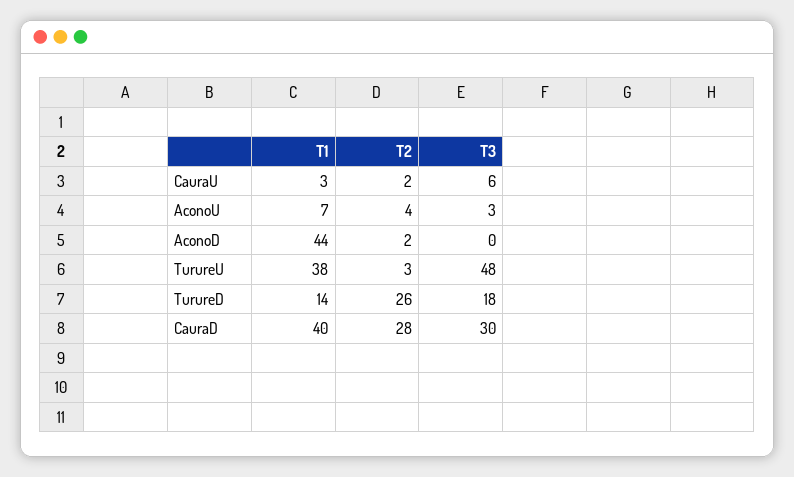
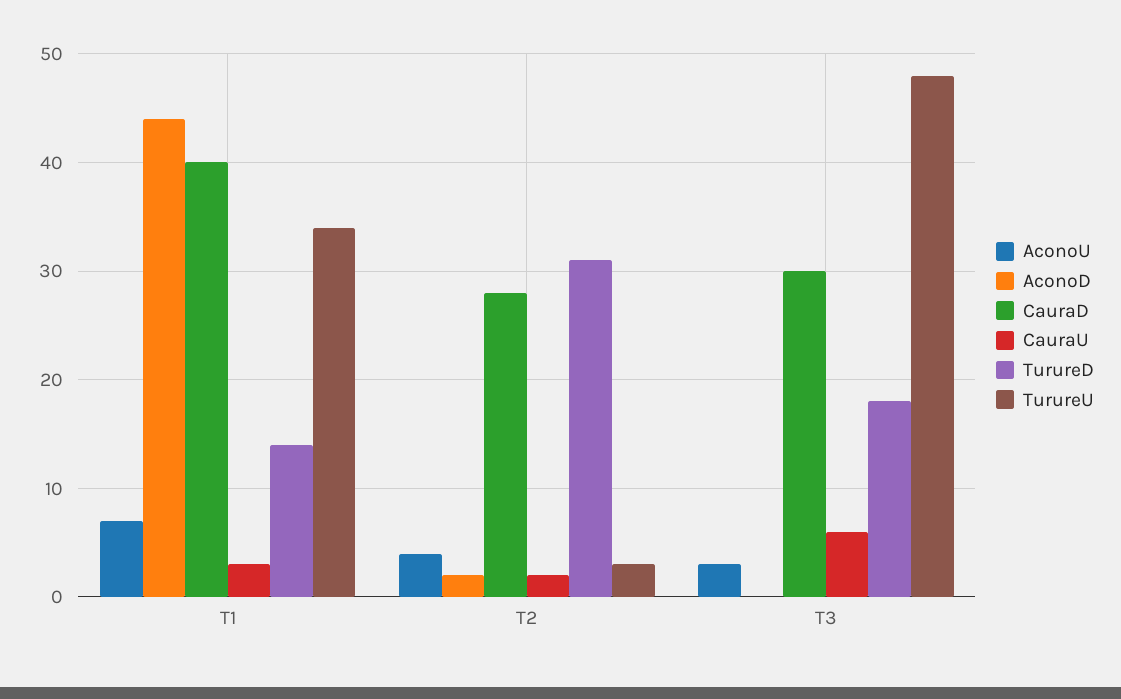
TurureU, T1: 38 -> 34
TurureD, T2: 26 -> 31

